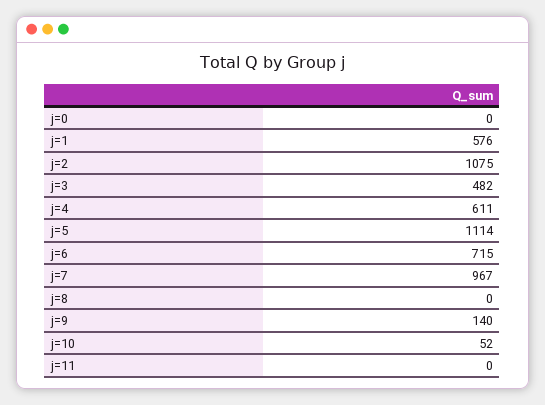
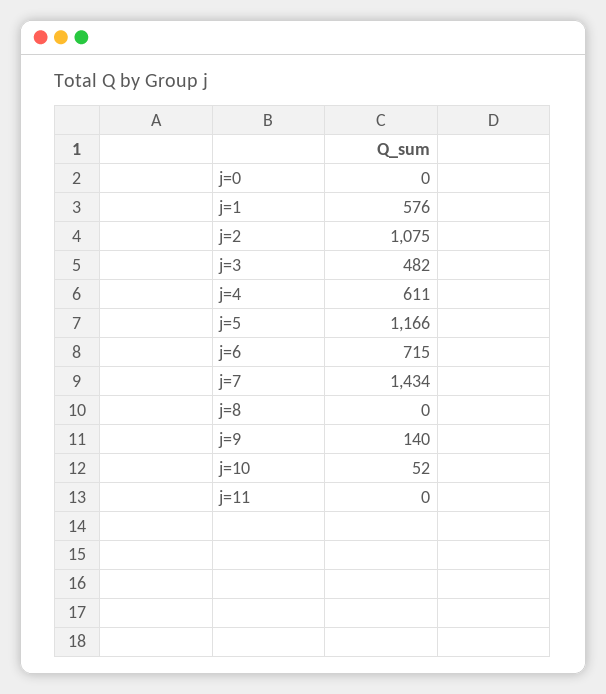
j=5: 1114 -> 1166
j=7: 967 -> 1434

